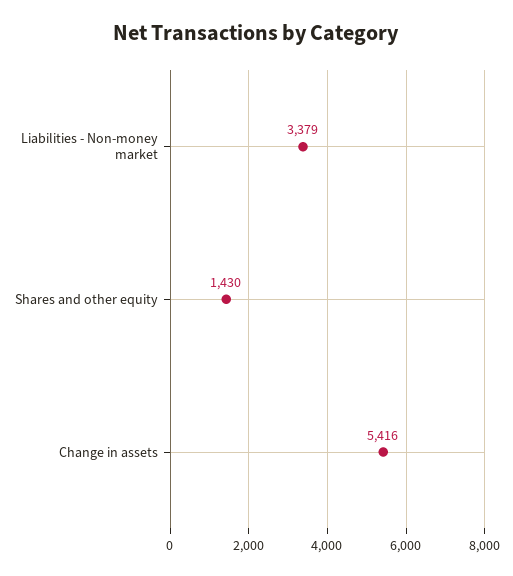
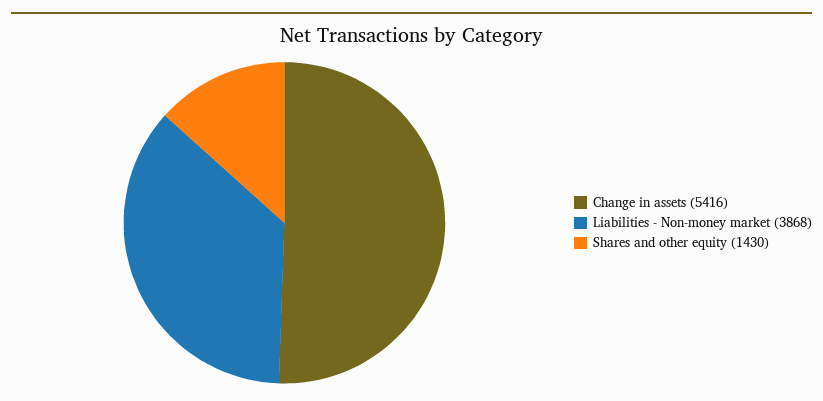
Liabilities - Non-money market: 3379 -> 3868

